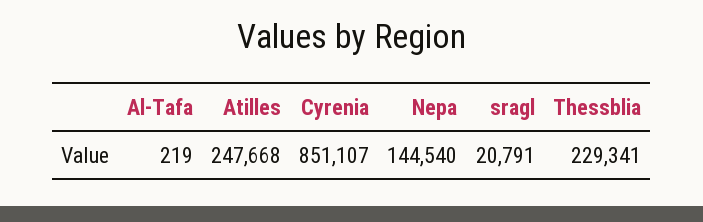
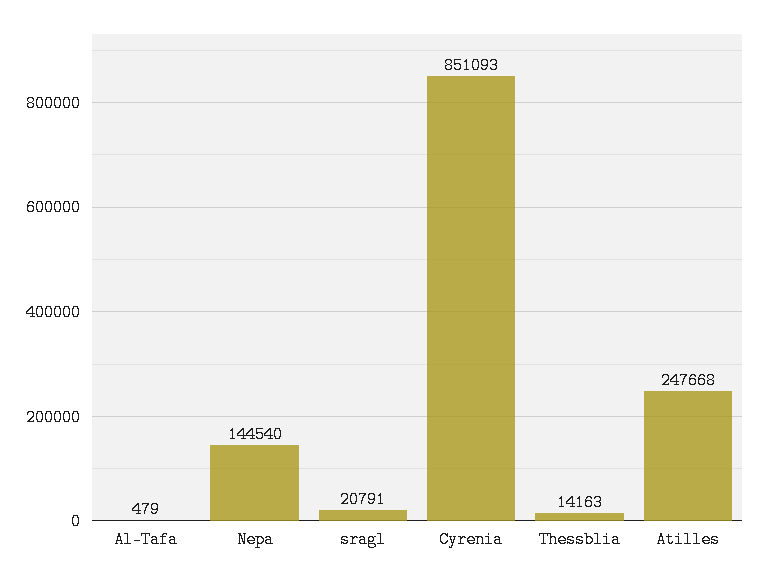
Al-Tafa: 219 -> 479
Cyrenia: 851107 -> 851093
Thessblia: 229341 -> 14163

